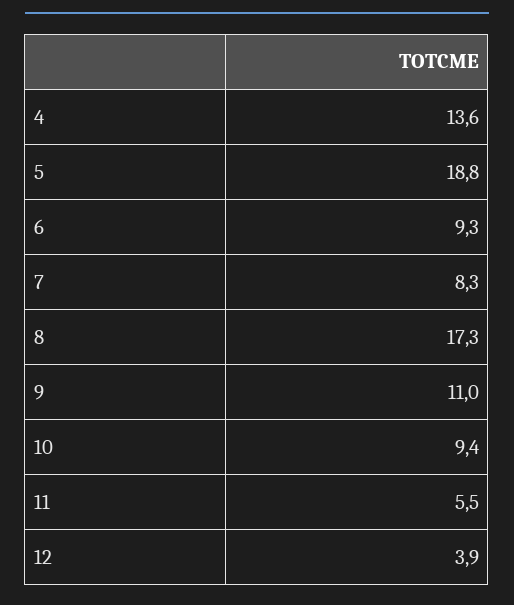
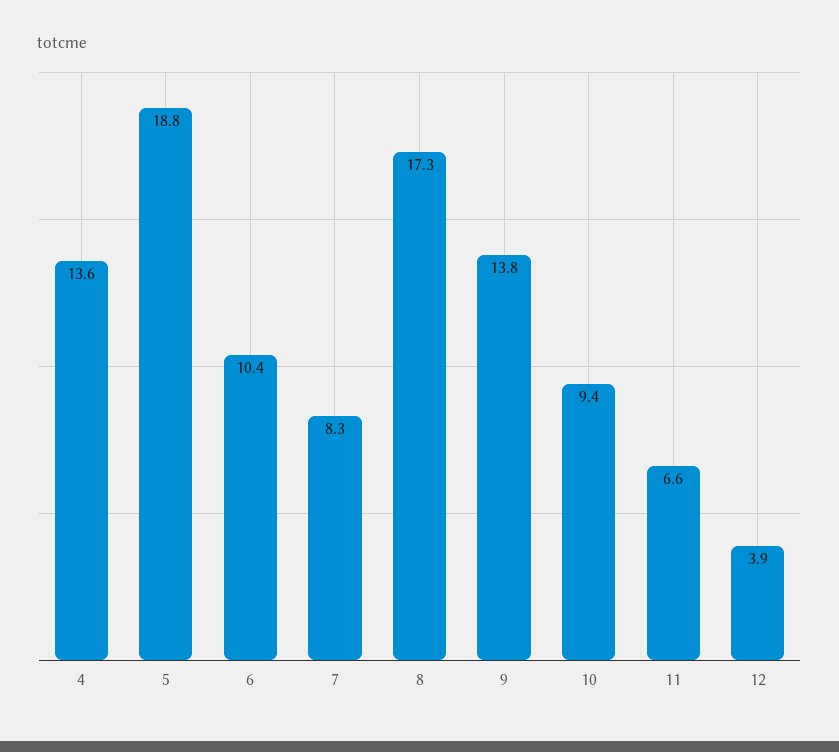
6: 9.3 -> 10.4
9: 11 -> 13.8
11: 5.5 -> 6.6

